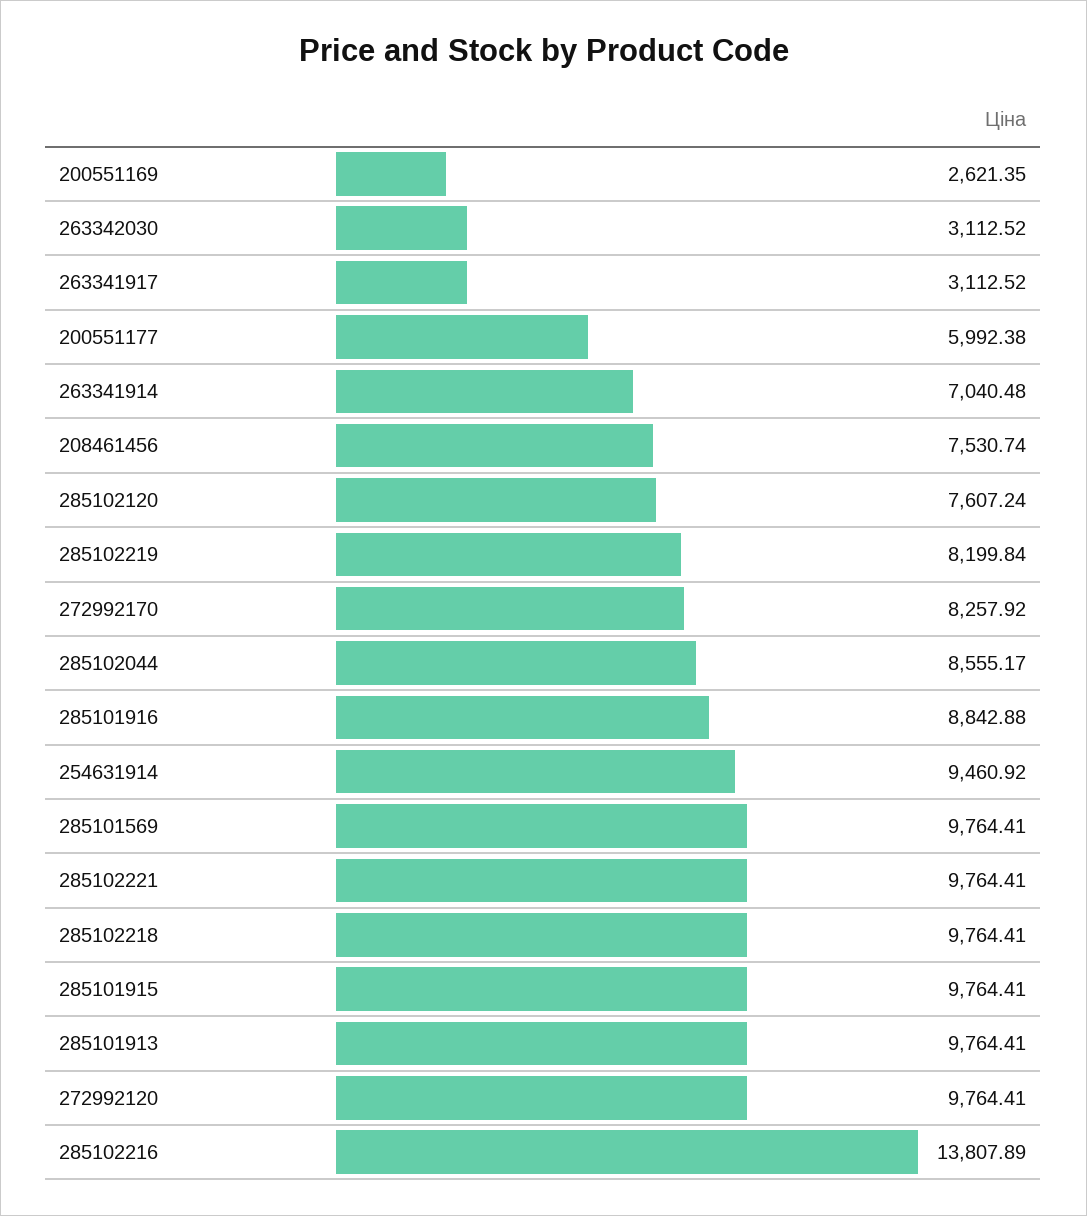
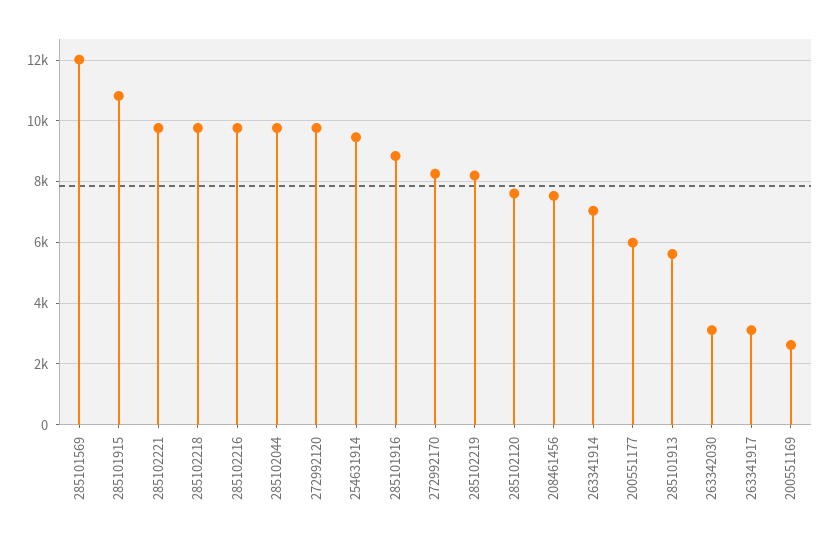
285102044: 8555.17 -> 9800
285101569: 9764.41 -> 12000
285101915: 9764.41 -> 10800
285101913: 9764.41 -> 5600
285102216: 13807.89 -> 9800

